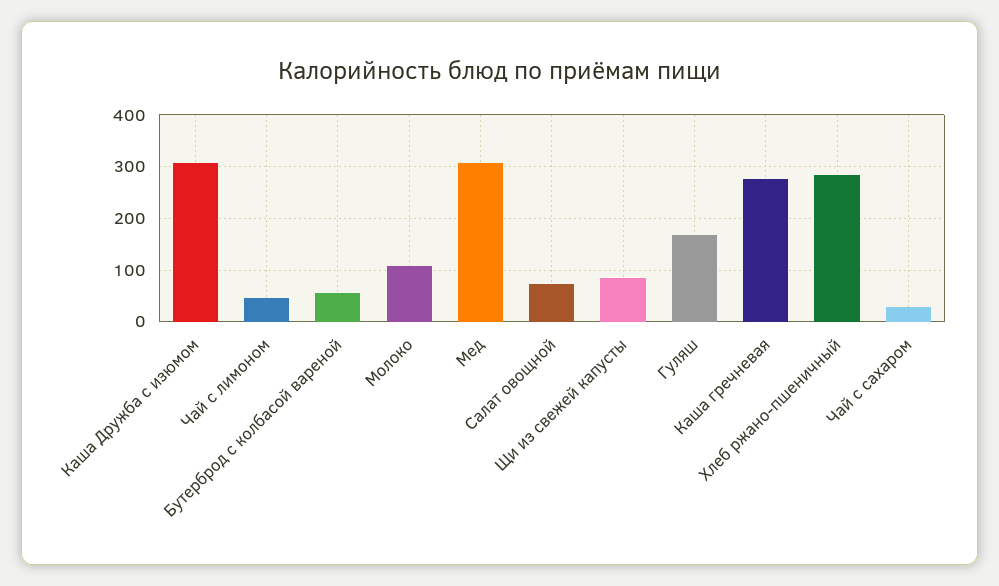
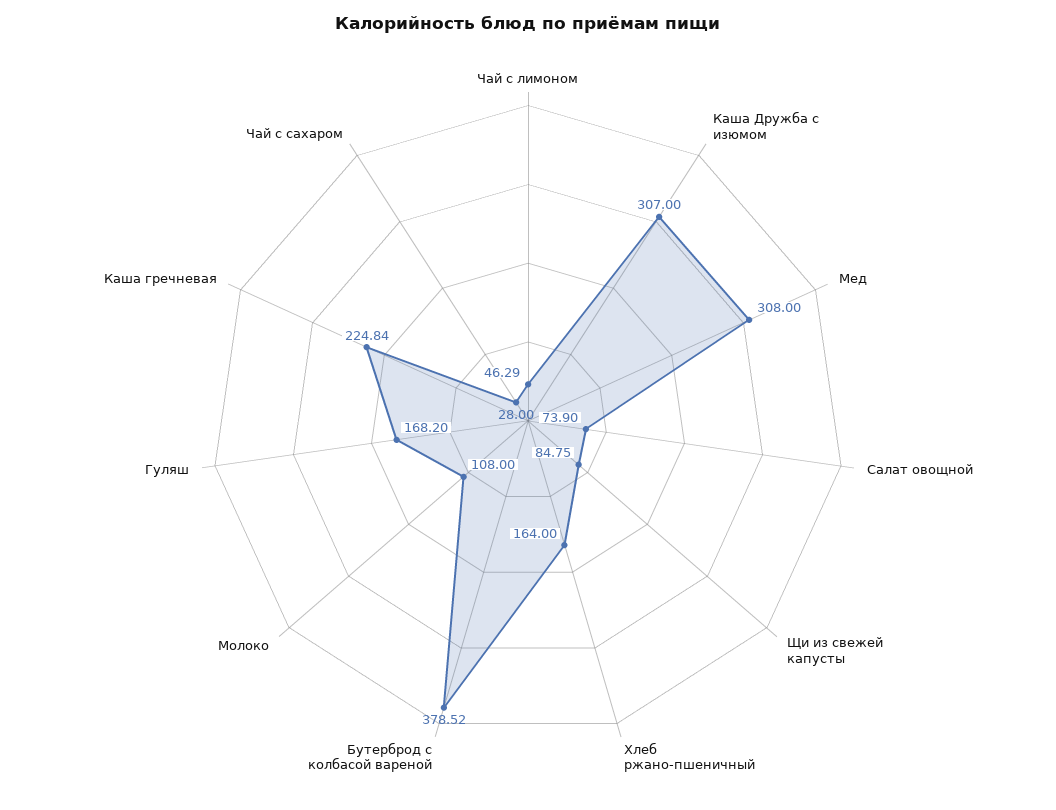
Бутерброд с колбасой вареной: 60 -> 378.52
Каша гречневая: 280 -> 224.84
Хлеб ржано-пшеничный: 280 -> 164

